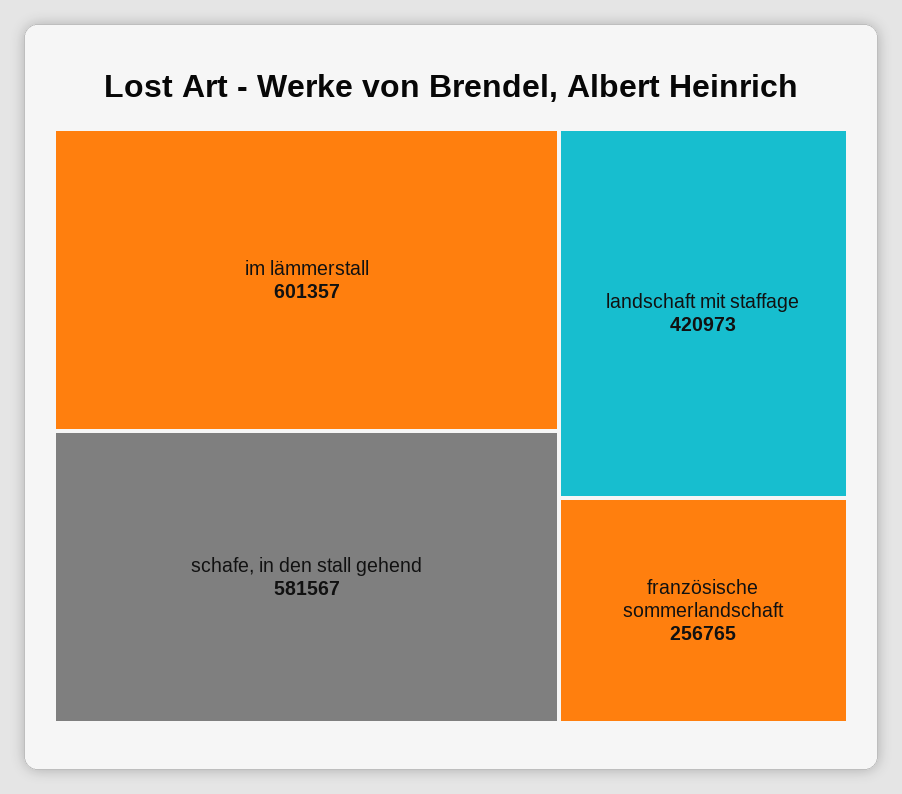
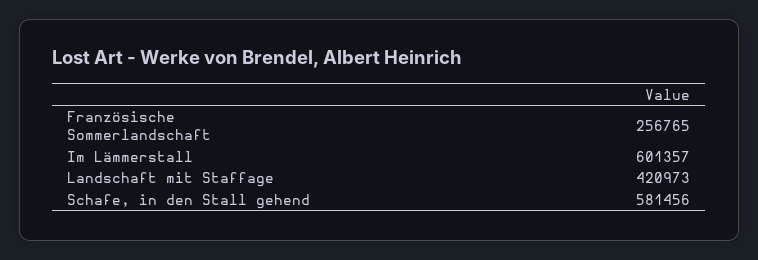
schafe, in den stall gehend: 581567 -> 581456

